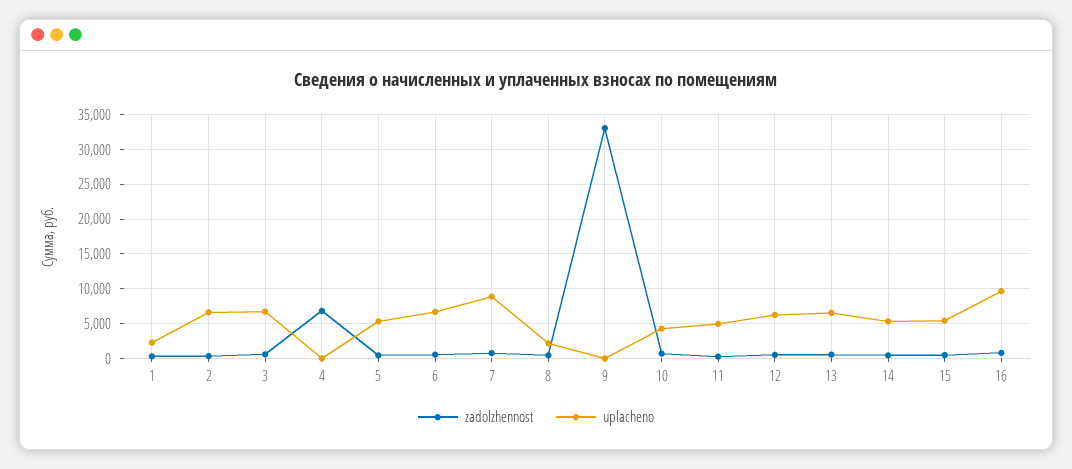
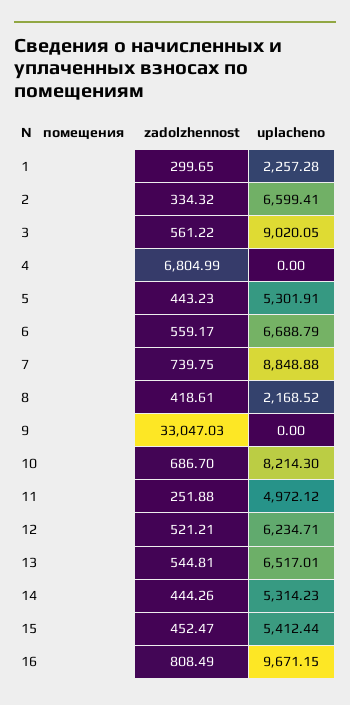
uplacheno, 3: 7000 -> 9020.05
uplacheno, 10: 4000 -> 8214.3

